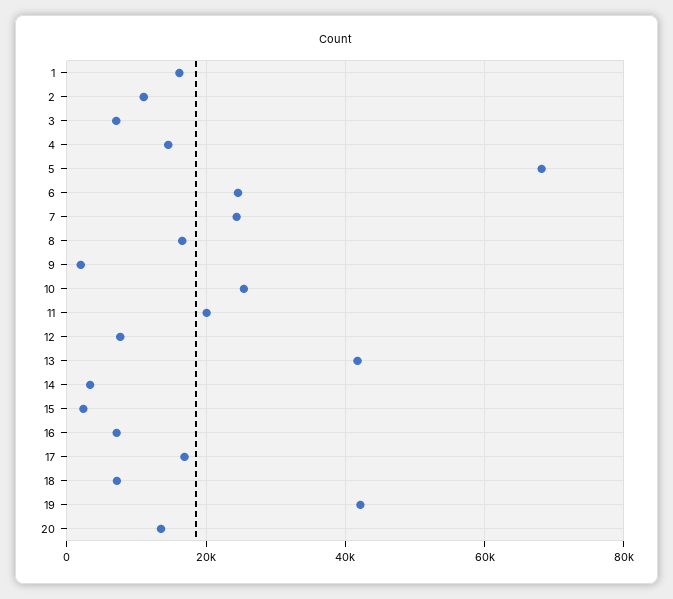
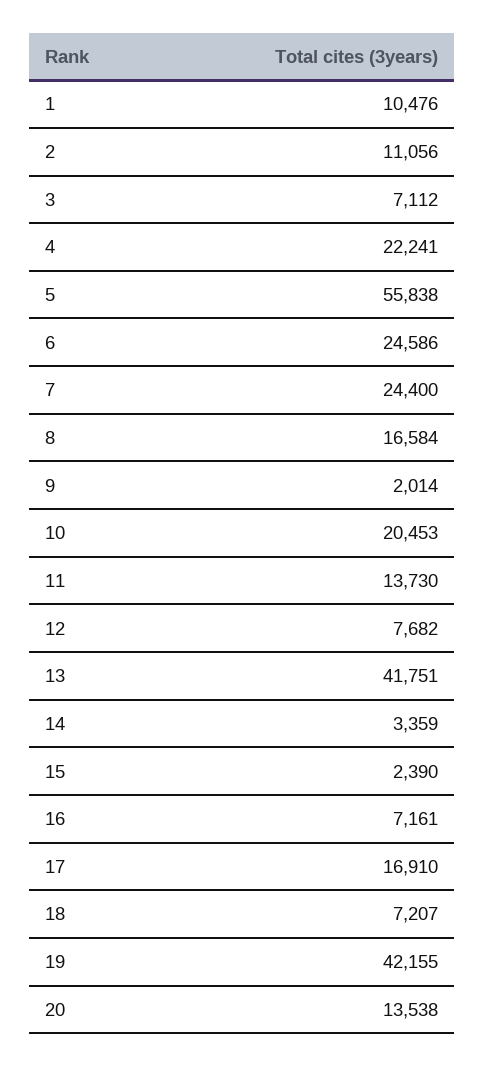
1: 16000 -> 10476
4: 14000 -> 22241
5: 68000 -> 55838
10: 26000 -> 20453
11: 20000 -> 13730

